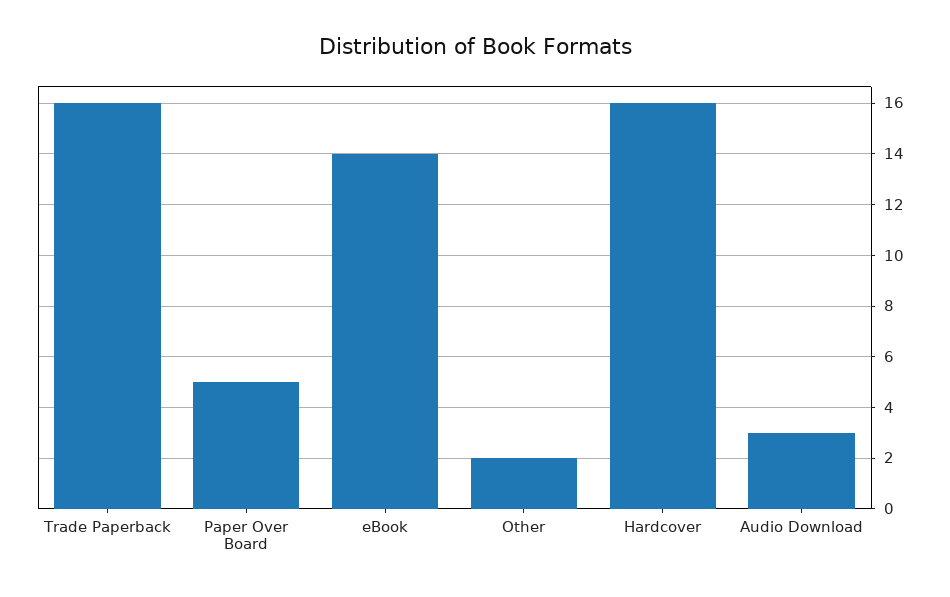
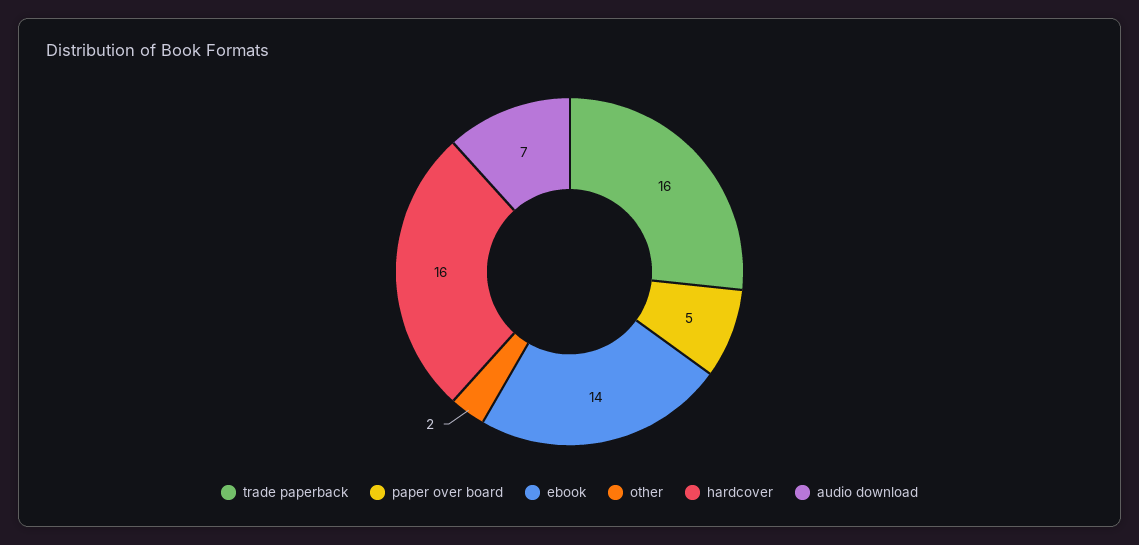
Audio Download: 3 -> 7

